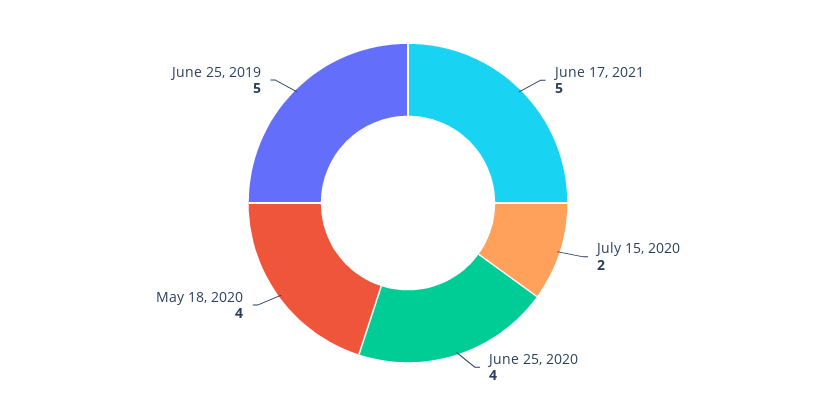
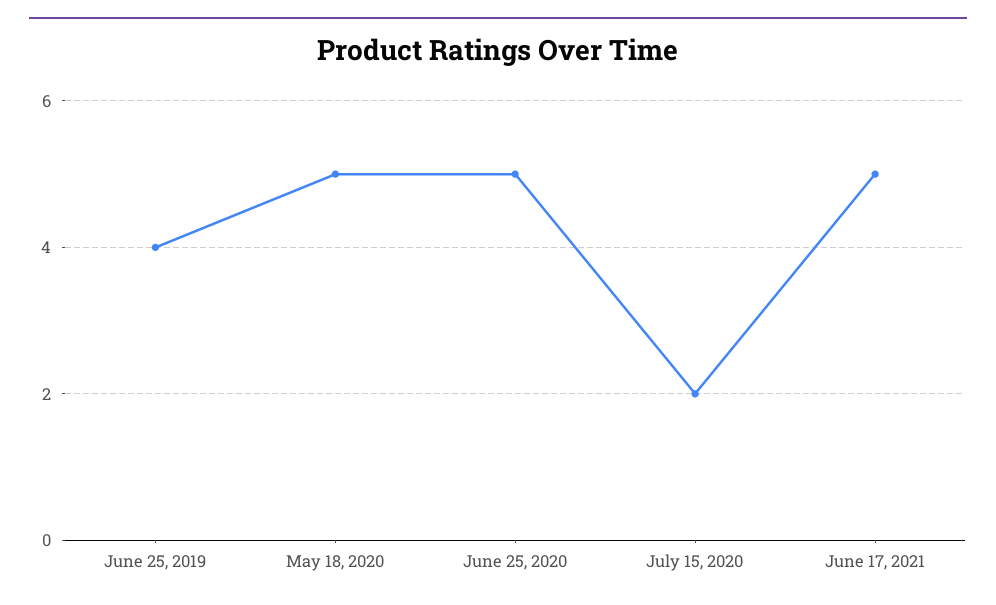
June 25, 2020: 4 -> 5
May 18, 2020: 4 -> 5
June 25, 2019: 5 -> 4

